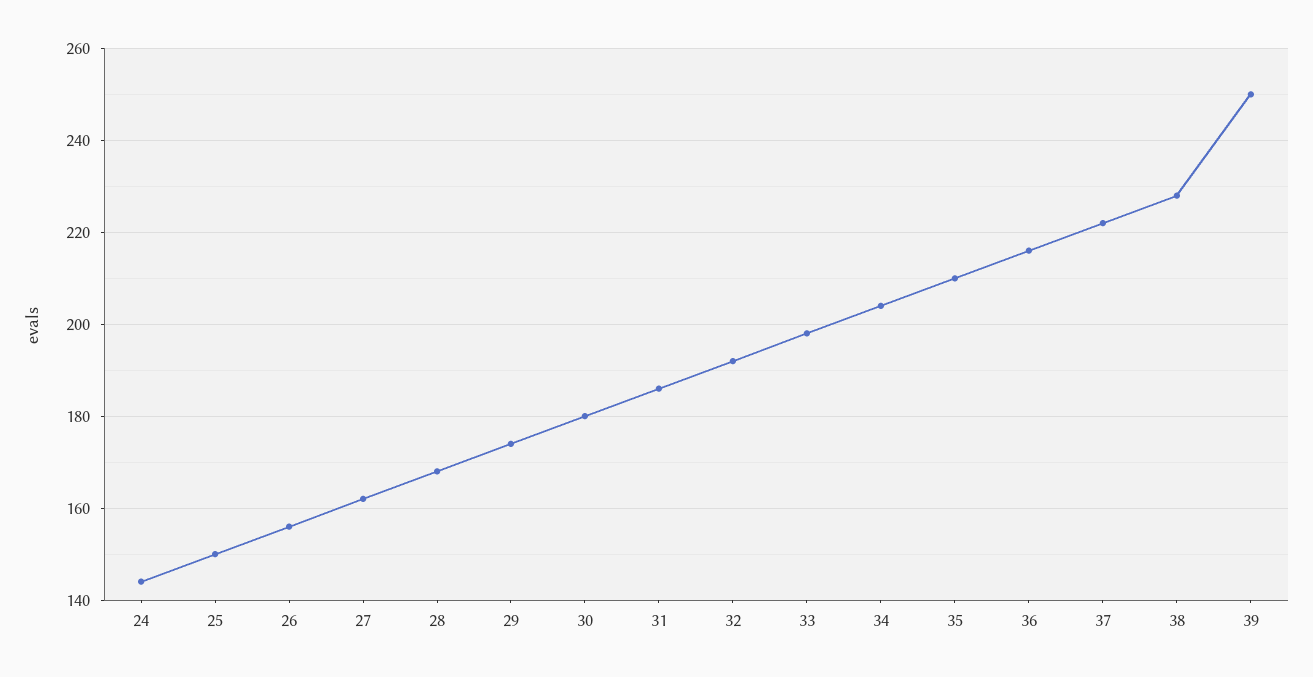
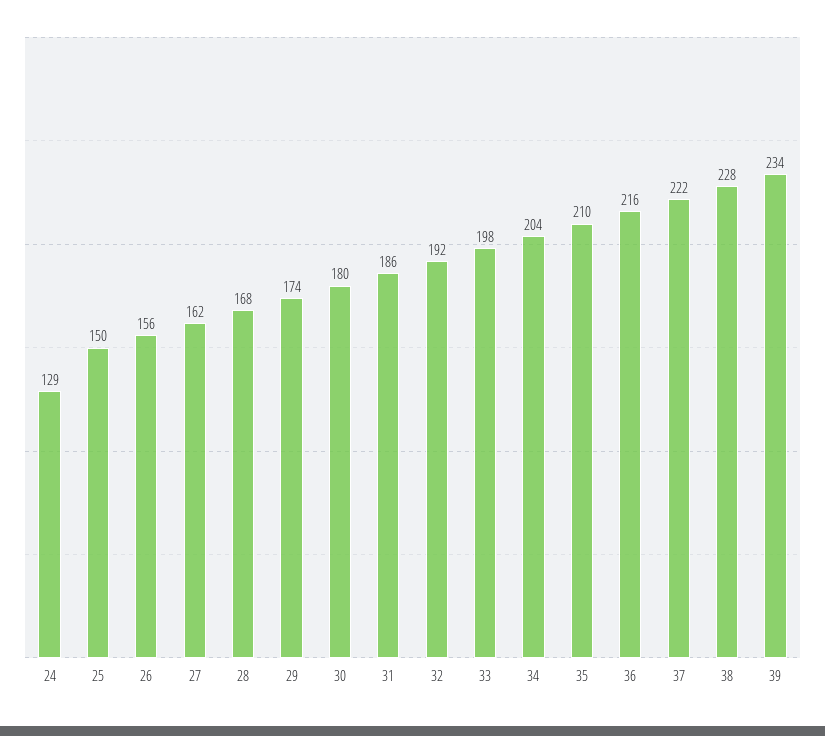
24: 145 -> 129
39: 250 -> 234

